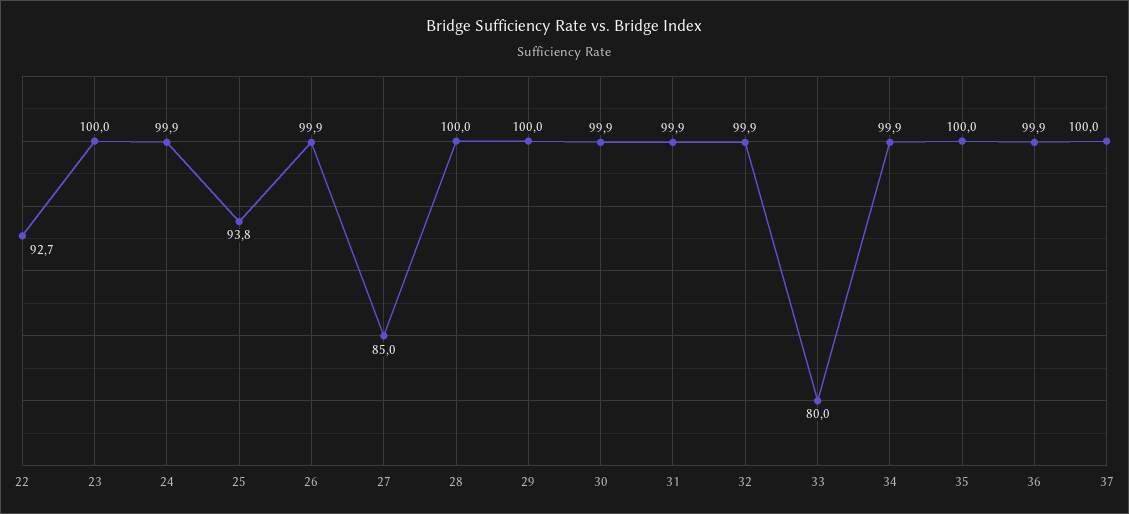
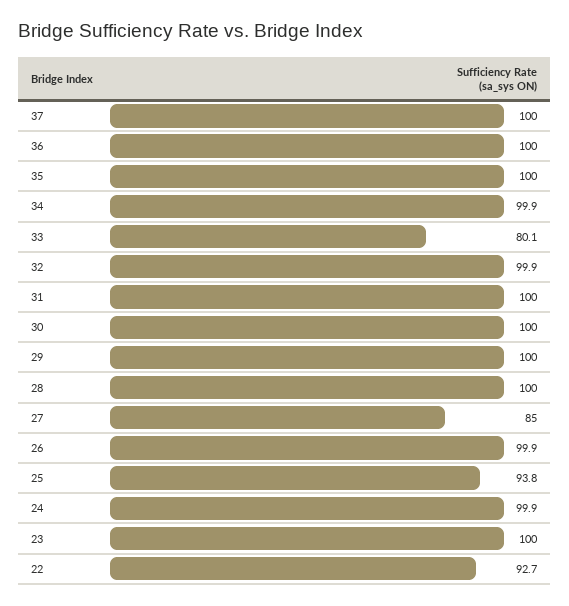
30: 99.9 -> 100
31: 99.9 -> 100
33: 80 -> 80.1
36: 99.9 -> 100

